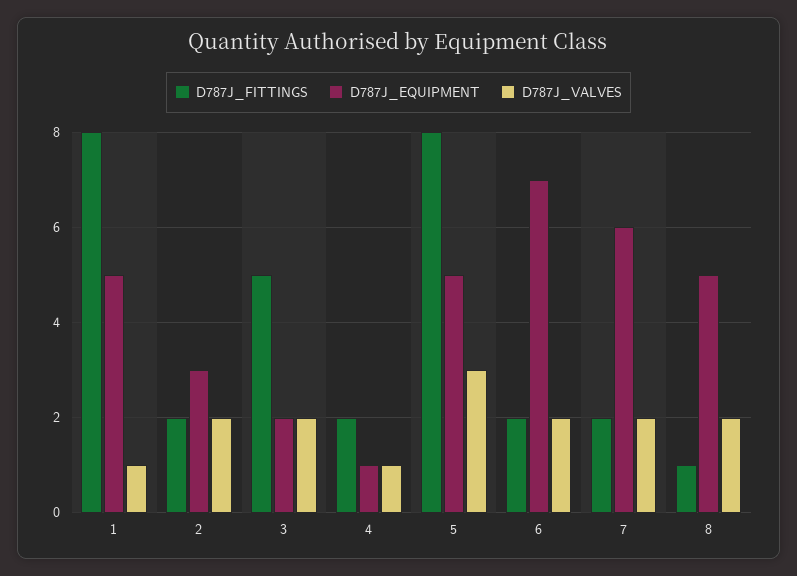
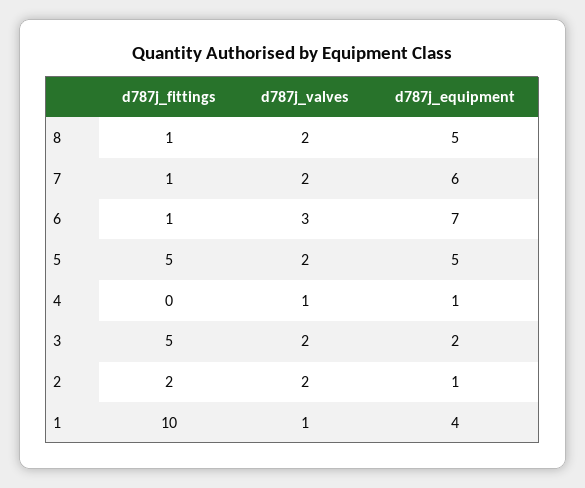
D787J_FITTINGS, 1: 8 -> 10
D787J_EQUIPMENT, 1: 5 -> 4
D787J_EQUIPMENT, 2: 3 -> 1
D787J_FITTINGS, 4: 2 -> 0
D787J_FITTINGS, 5: 8 -> 5
D787J_VALVES, 5: 3 -> 2
D787J_FITTINGS, 6: 2 -> 1
D787J_VALVES, 6: 2 -> 3
D787J_FITTINGS, 7: 2 -> 1

